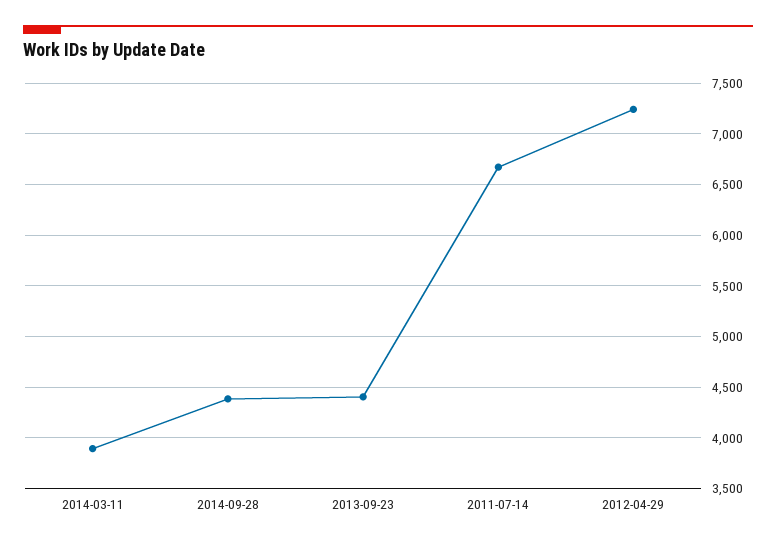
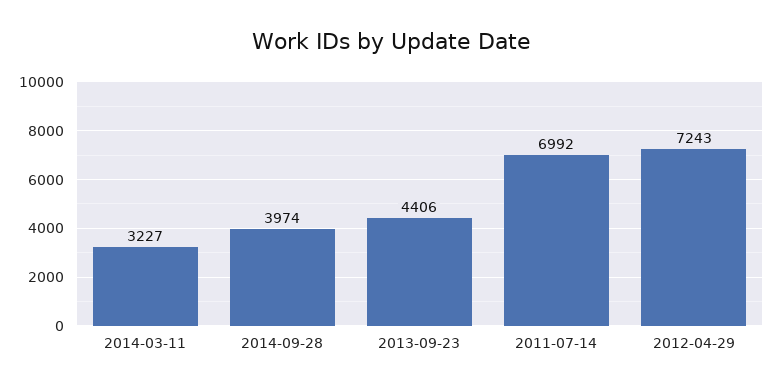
2014-03-11: 3900 -> 3227
2014-09-28: 4400 -> 3974
2011-07-14: 6700 -> 6992

